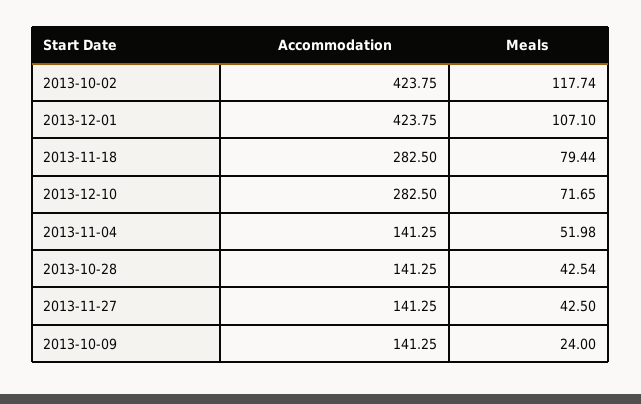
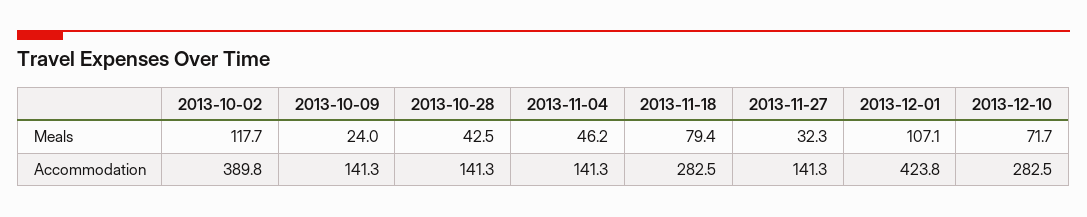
Accommodation, 2013-10-02: 423.75 -> 389.8
Meals, 2013-11-04: 51.98 -> 46.2
Meals, 2013-11-27: 42.5 -> 32.3

